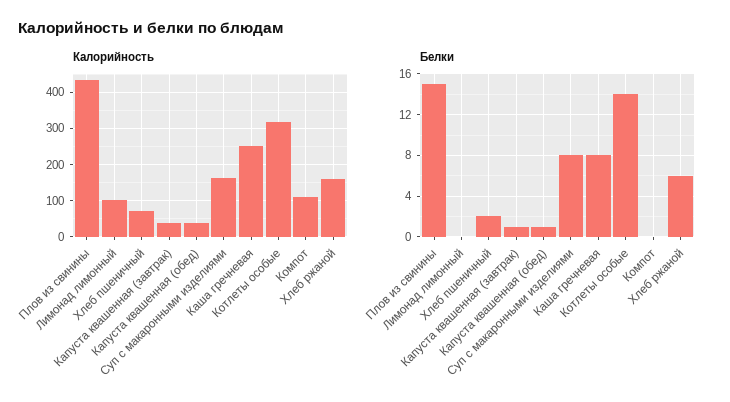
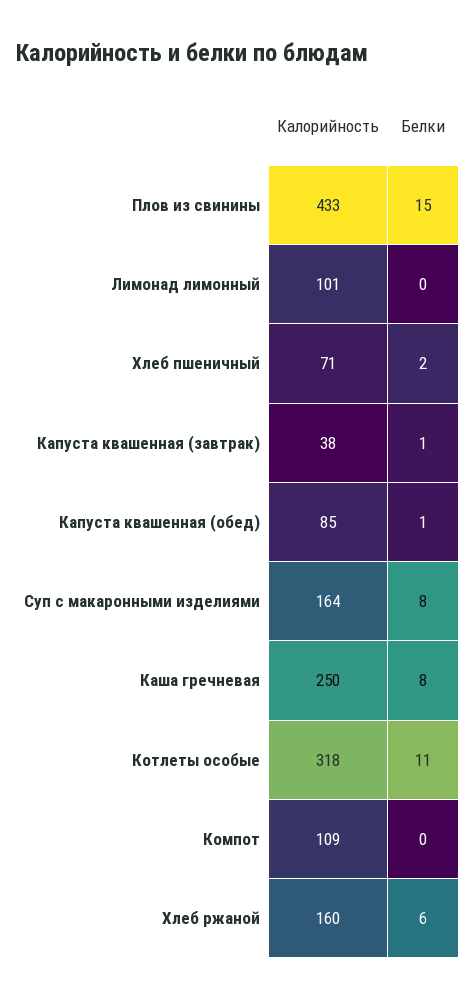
Калорийность, Капуста квашенная (обед): 40 -> 85
Белки, Котлеты особые: 14 -> 11

